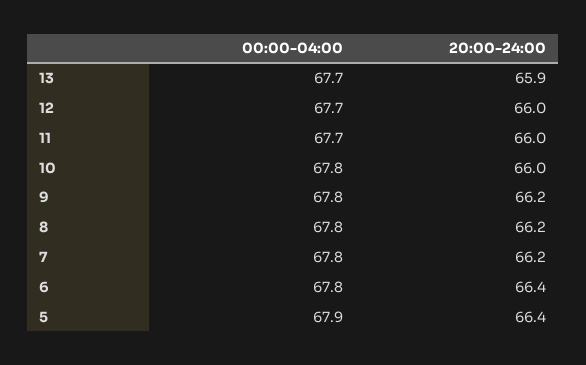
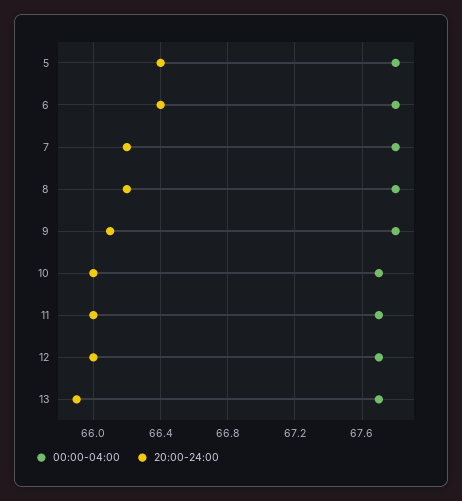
00:00-04:00, 10: 67.8 -> 67.7
20:00-24:00, 9: 66.2 -> 66.1
00:00-04:00, 5: 67.9 -> 67.8

